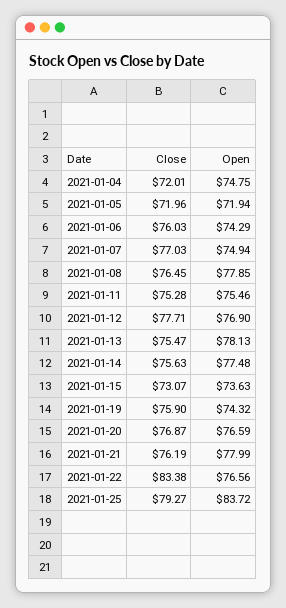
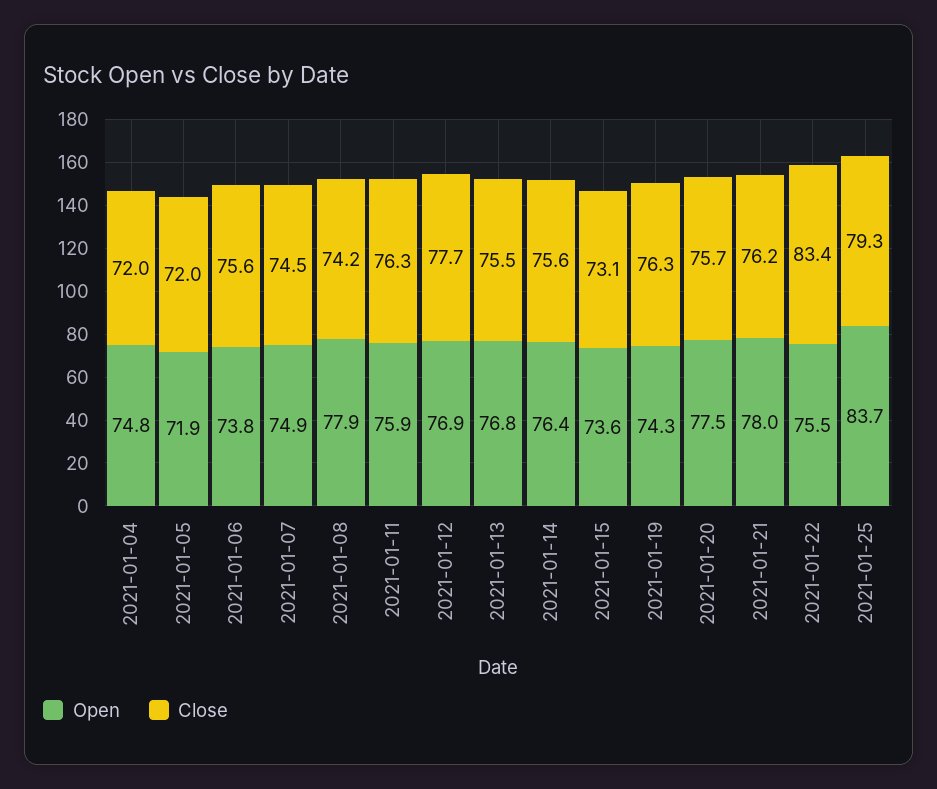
Close, 2021-01-06: 76.03 -> 75.6
Open, 2021-01-06: 74.29 -> 73.8
Close, 2021-01-07: 77.03 -> 74.5
Close, 2021-01-08: 76.45 -> 74.2
Close, 2021-01-11: 75.28 -> 76.3
Open, 2021-01-11: 75.46 -> 75.9
Open, 2021-01-13: 78.13 -> 76.8
Open, 2021-01-14: 77.48 -> 76.4
Close, 2021-01-19: 75.9 -> 76.3
Close, 2021-01-20: 76.87 -> 75.7
Open, 2021-01-20: 76.59 -> 77.5
Open, 2021-01-22: 76.56 -> 75.5

